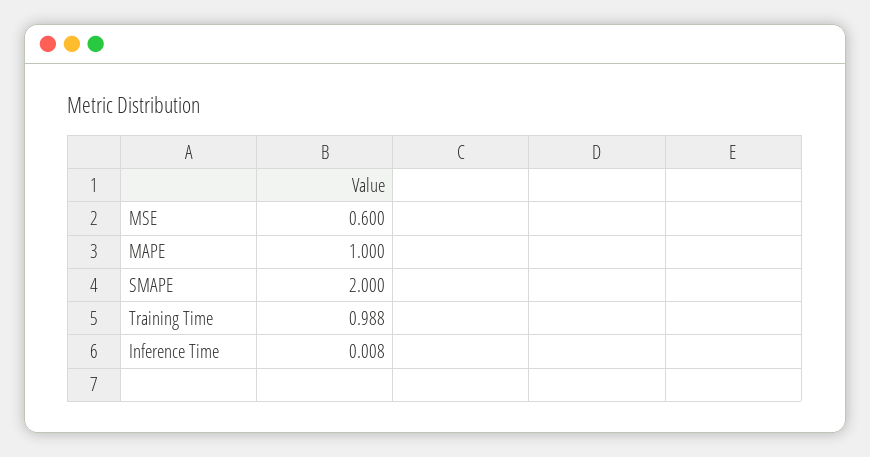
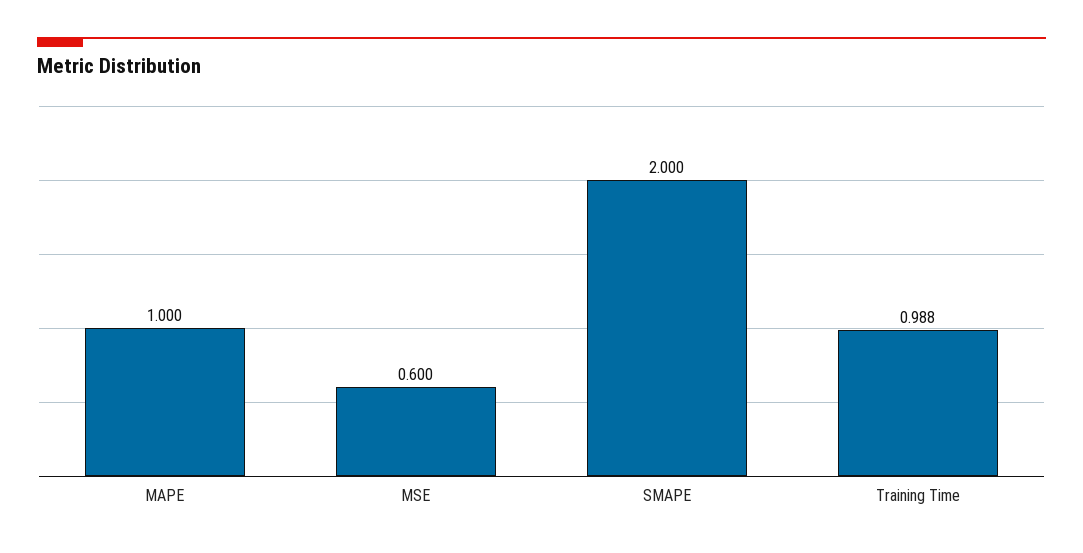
Inference Time: 0.008 -> none

